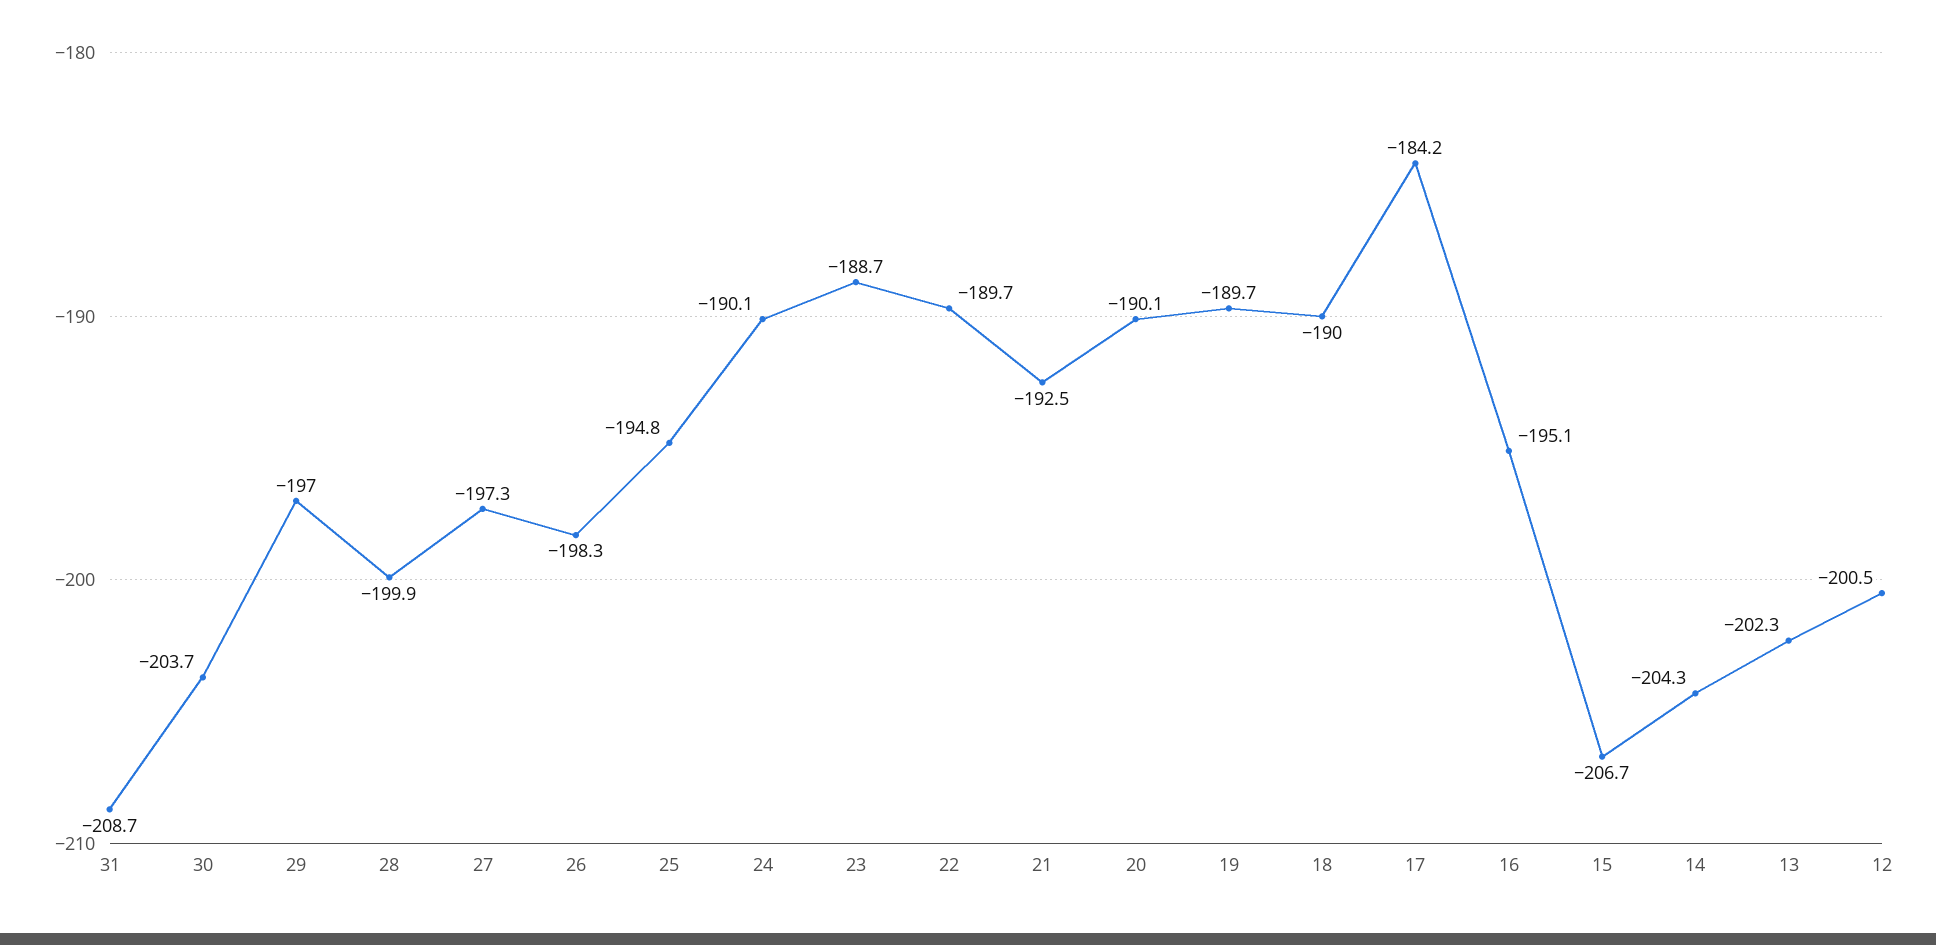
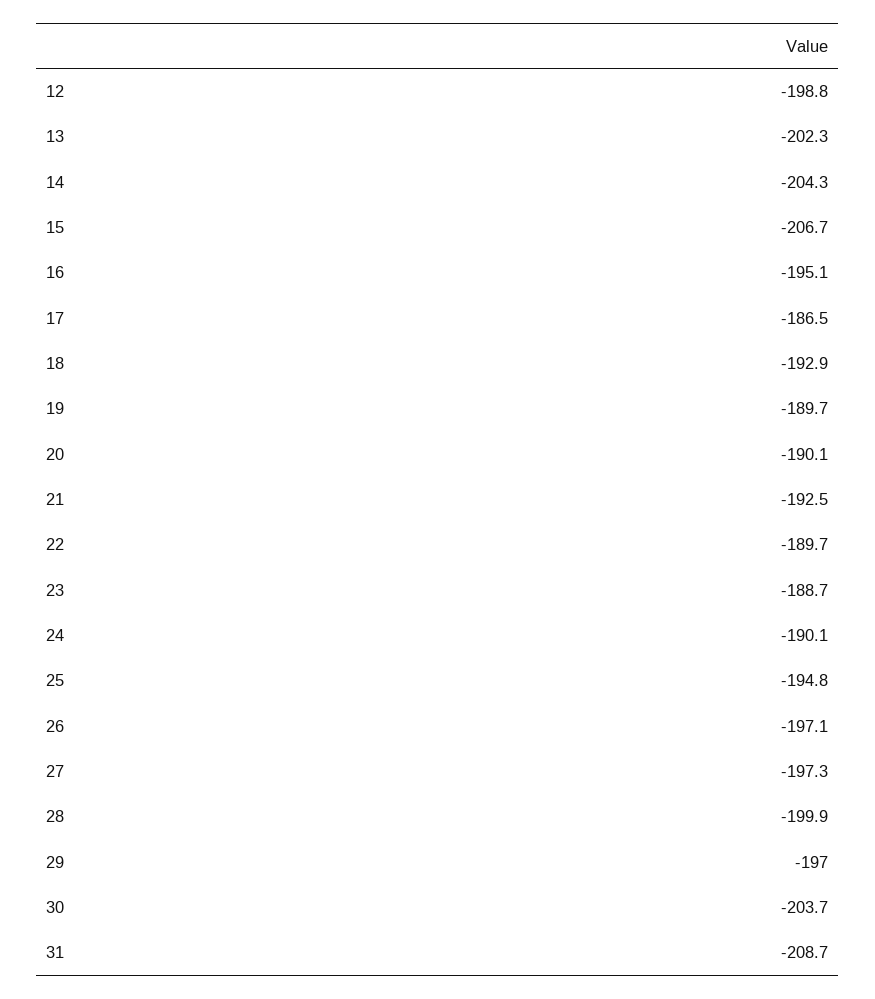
26: -198.3 -> -197.1
18: -190 -> -192.9
17: -184.2 -> -186.5
12: -200.5 -> -198.8

